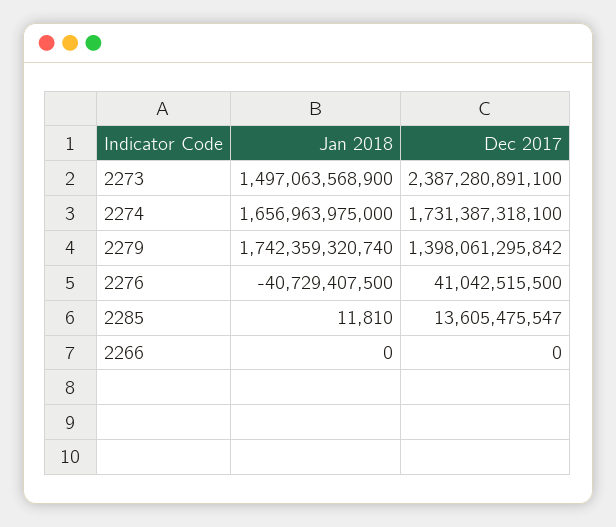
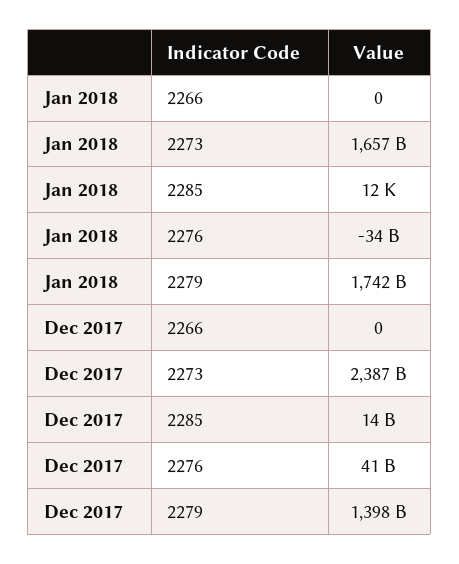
Jan 2018, 2273: 1497063568900 -> 1657000000000
Jan 2018, 2274: 1656963975000 -> none
Dec 2017, 2274: 1731387318100 -> none
Jan 2018, 2276: -40729407500 -> -34000000000

